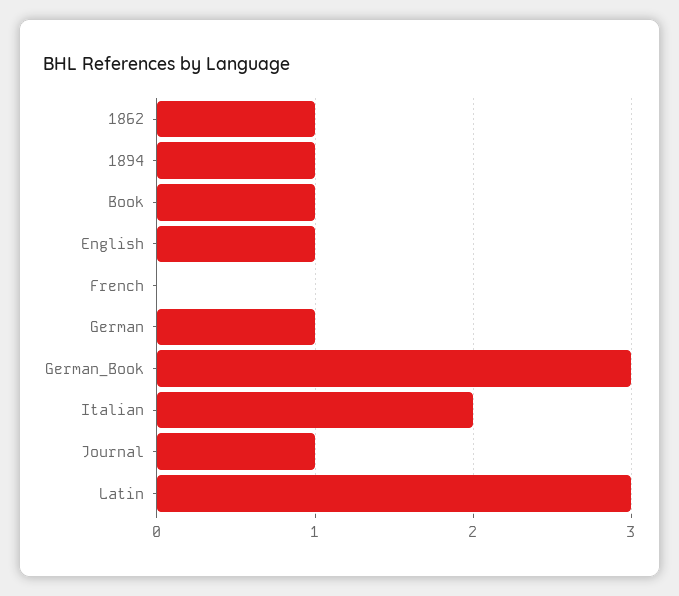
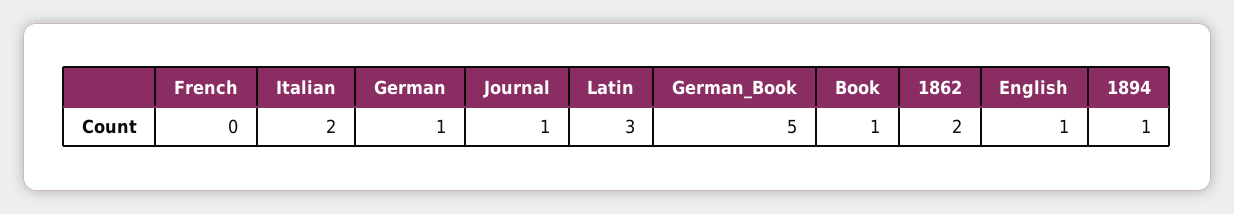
1862: 1 -> 2
German_Book: 3 -> 5

